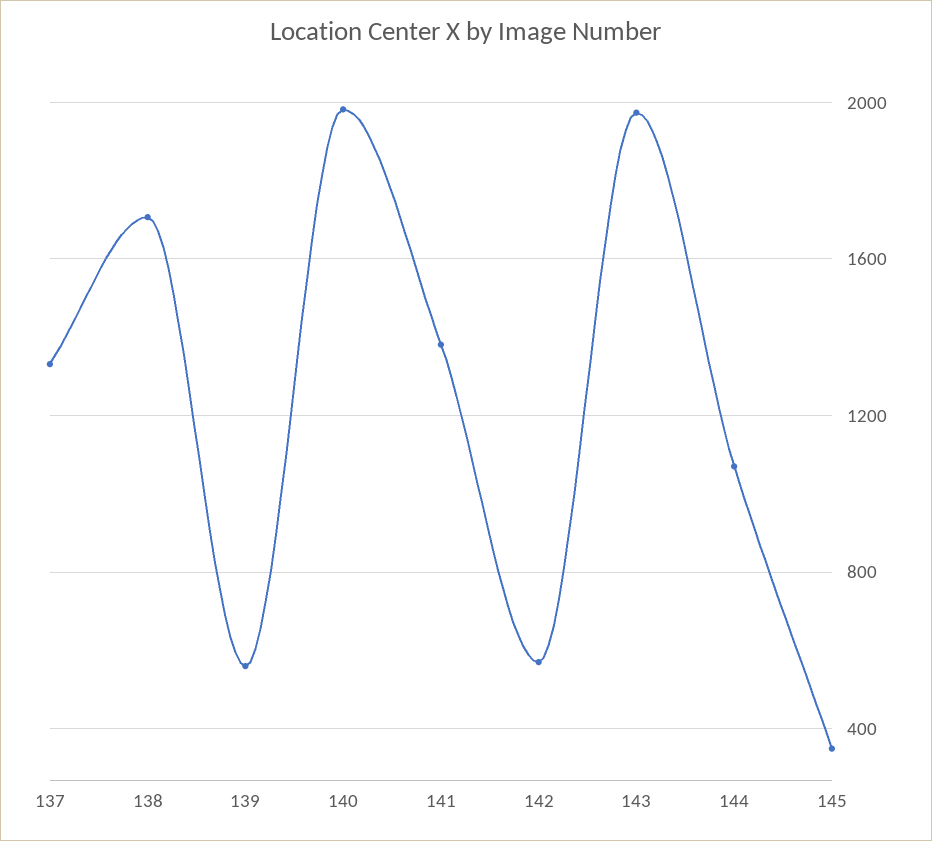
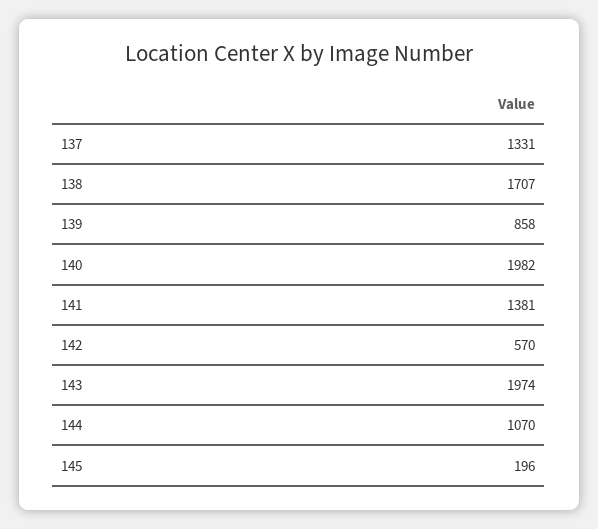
139: 550 -> 858
145: 350 -> 196

